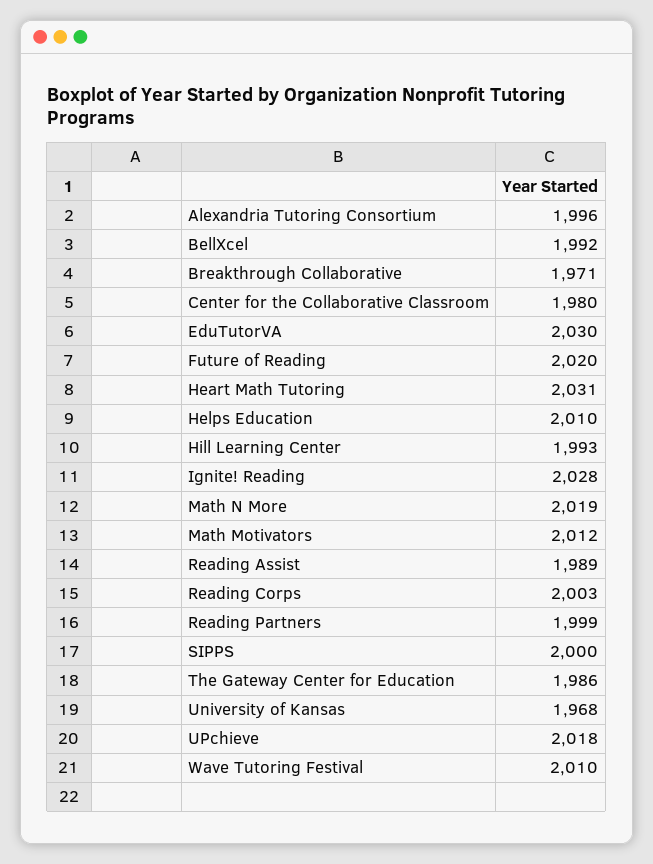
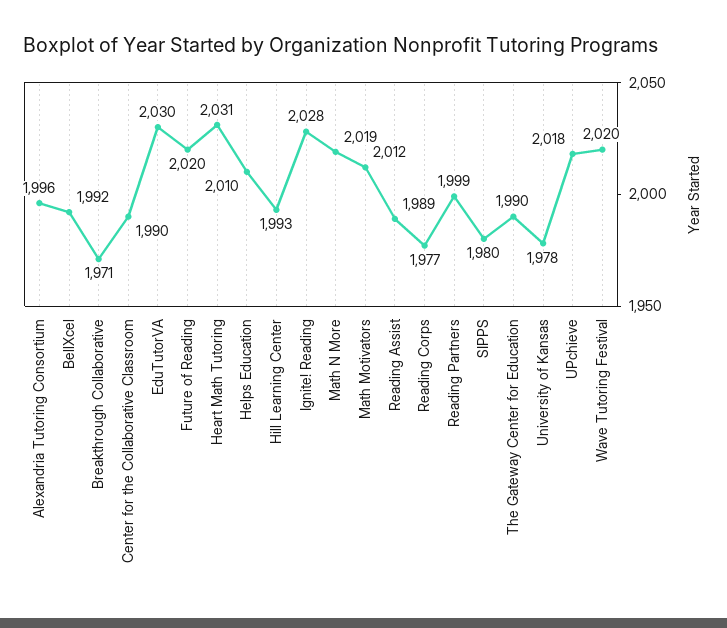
Center for the Collaborative Classroom: 1980 -> 1990
Reading Corps: 2003 -> 1977
SIPPS: 2000 -> 1980
The Gateway Center for Education: 1986 -> 1990
University of Kansas: 1968 -> 1978
Wave Tutoring Festival: 2010 -> 2020

